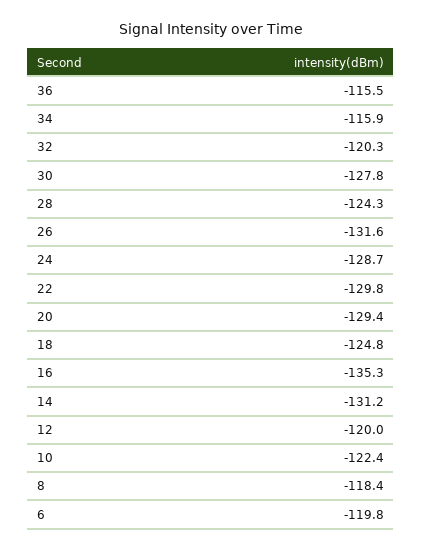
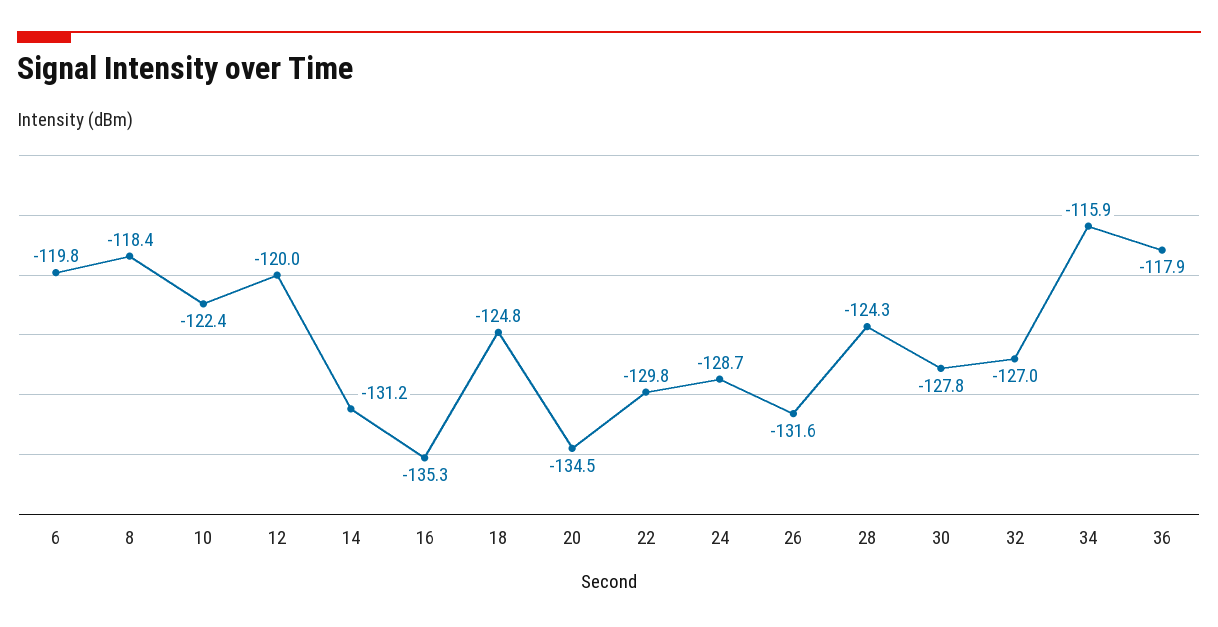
36: -115.5 -> -117.9
32: -120.3 -> -127
20: -129.4 -> -134.5

